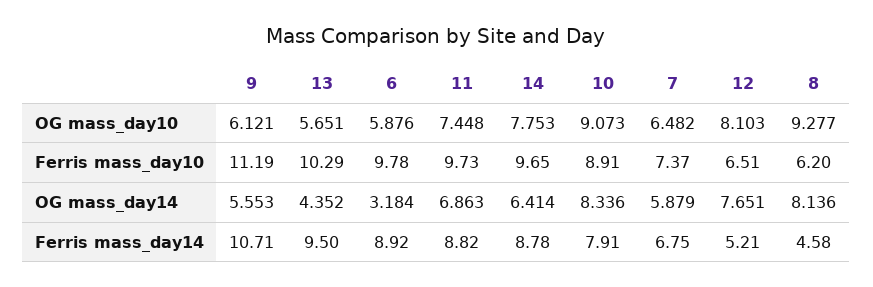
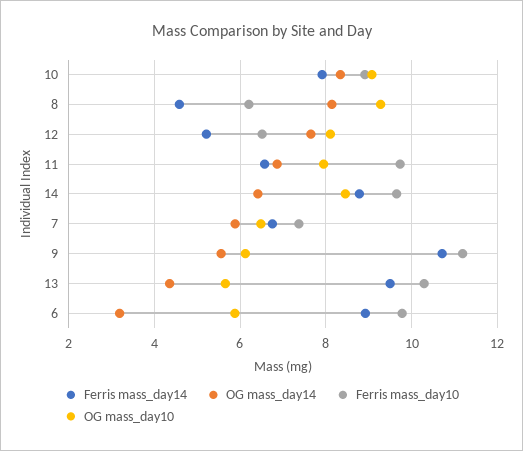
OG mass_day10, 11: 7.448 -> 8
OG mass_day10, 14: 7.753 -> 8.4
Ferris mass_day14, 11: 8.82 -> 6.6

